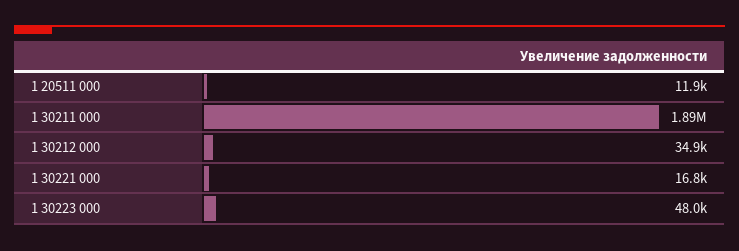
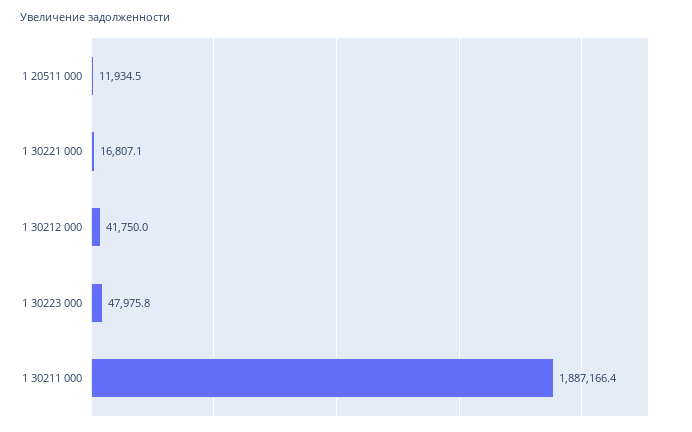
1 30212 000: 34900 -> 41750

